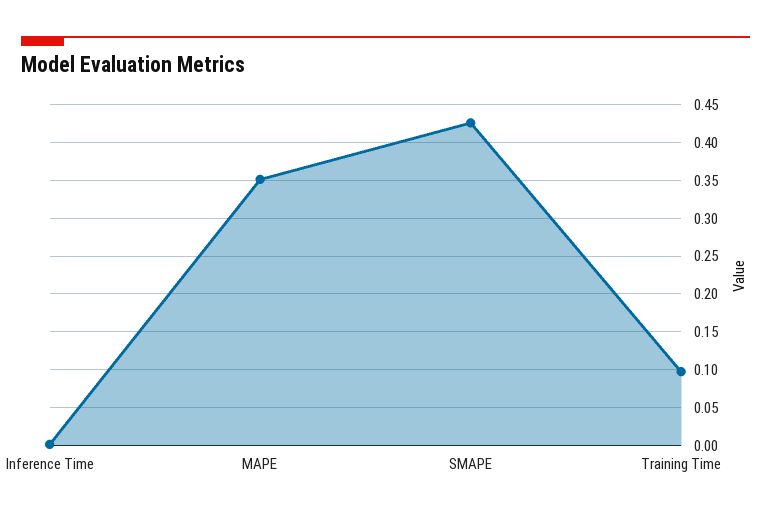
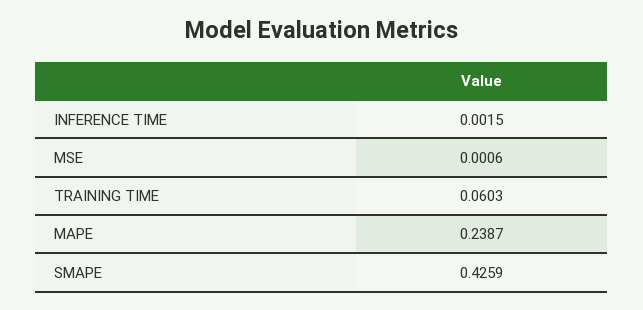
MAPE: 0.35 -> 0.2387
Training Time: 0.1 -> 0.0603
MSE: none -> 0.0006

